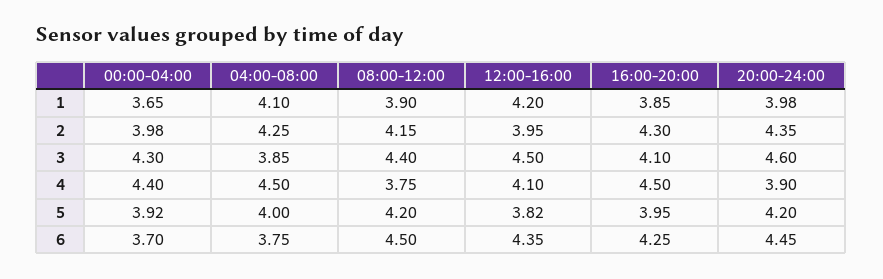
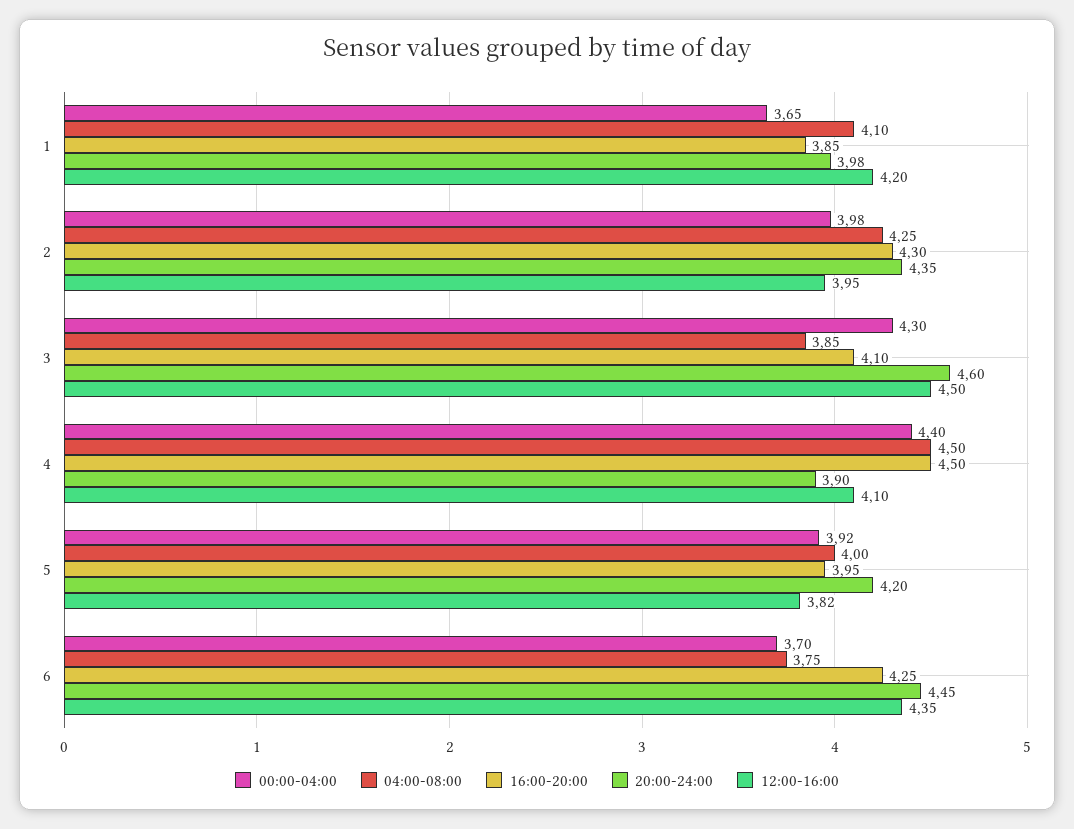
08:00-12:00, 1: 3.9 -> none
08:00-12:00, 2: 4.15 -> none
08:00-12:00, 3: 4.4 -> none
08:00-12:00, 4: 3.75 -> none
08:00-12:00, 5: 4.2 -> none
08:00-12:00, 6: 4.5 -> none

